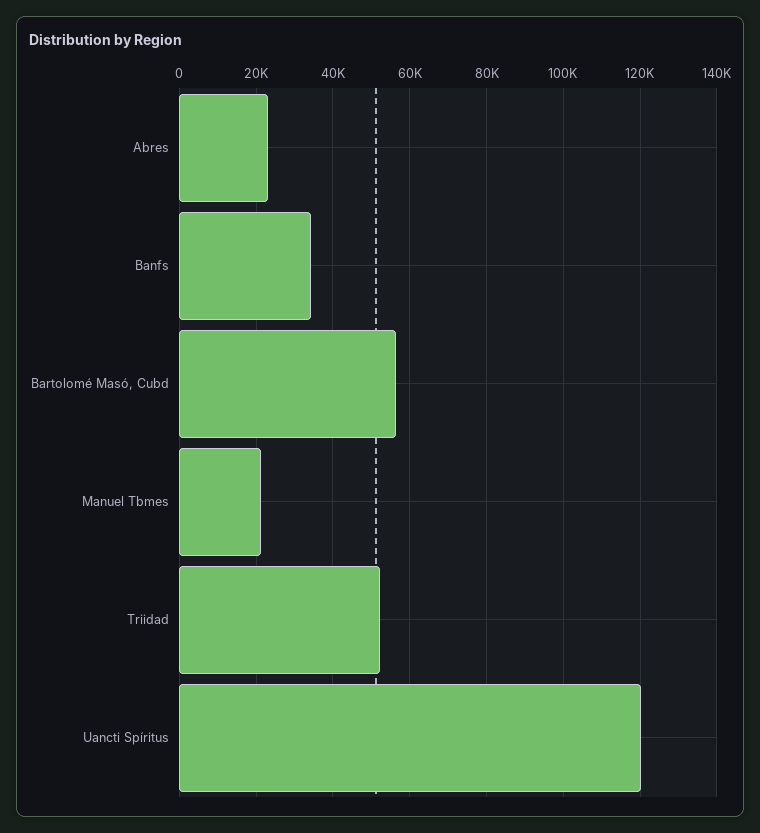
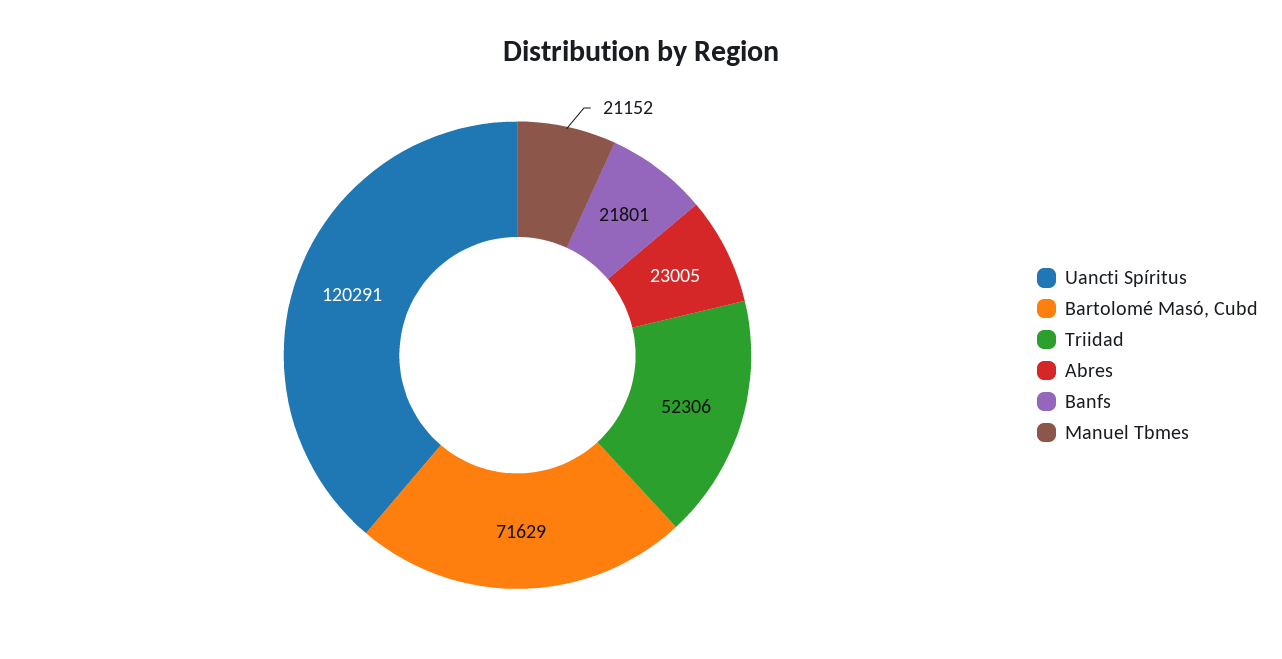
Banfs: 34000 -> 21801
Bartolomé Masó, Cubd: 56000 -> 71629

